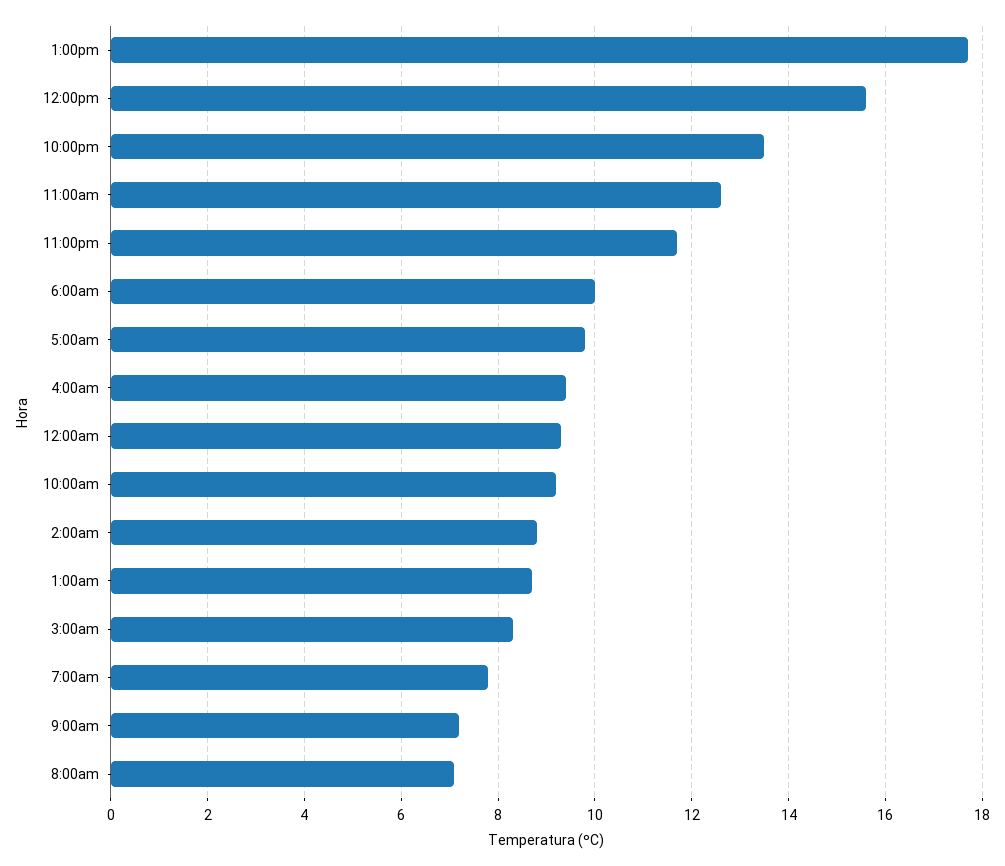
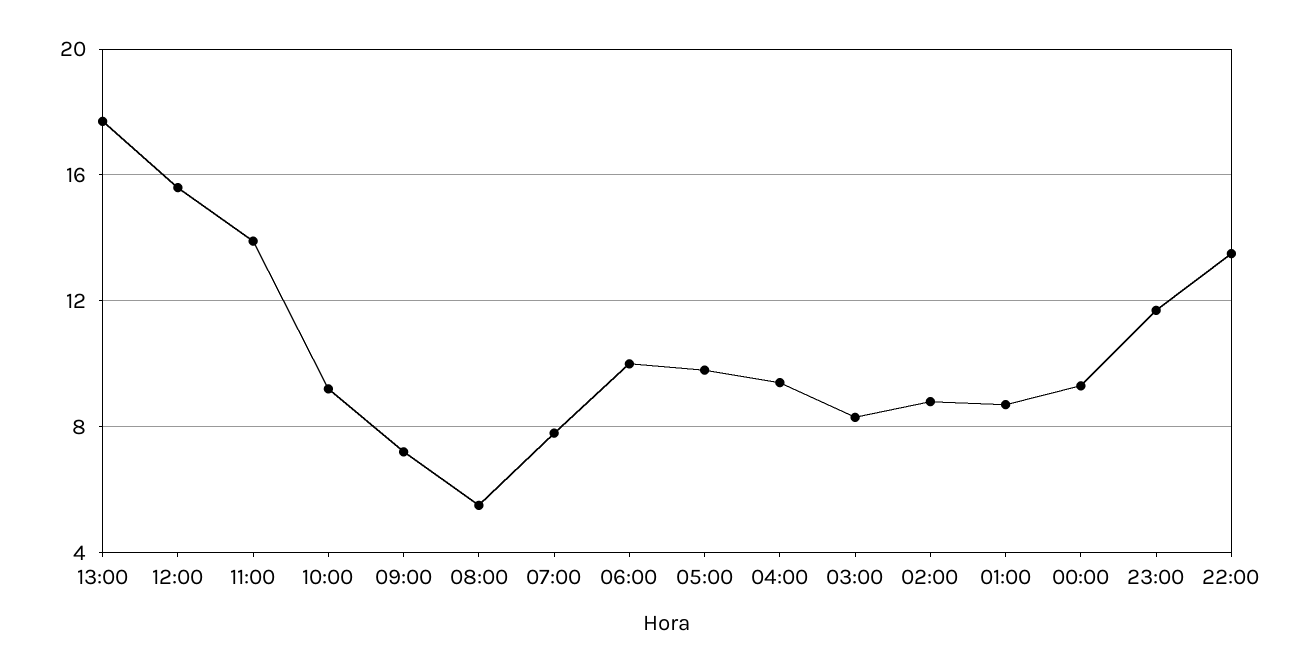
11:00am: 12.5 -> 14
8:00am: 7 -> 5.5

